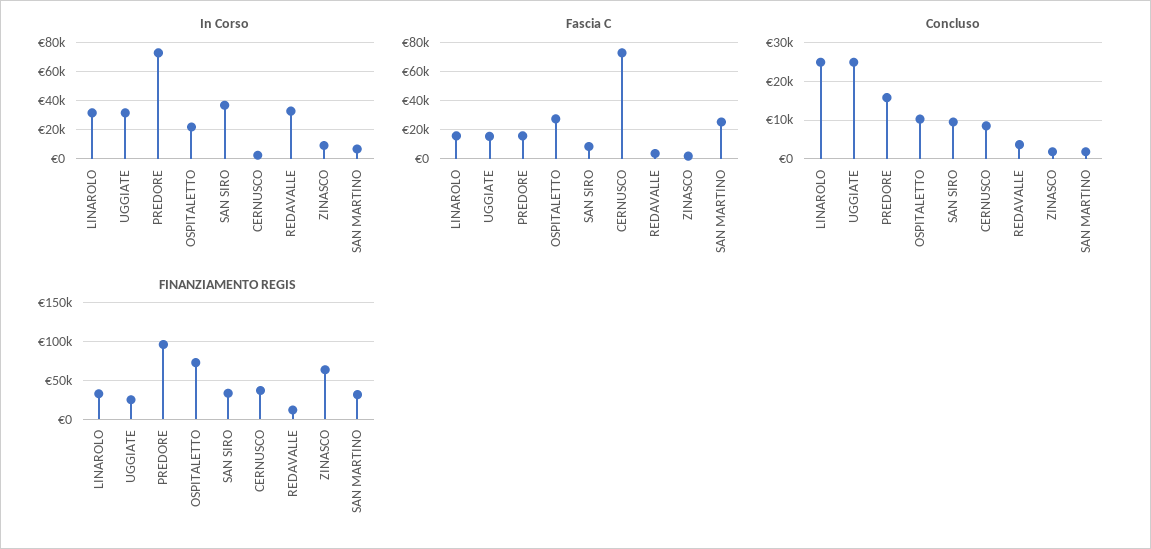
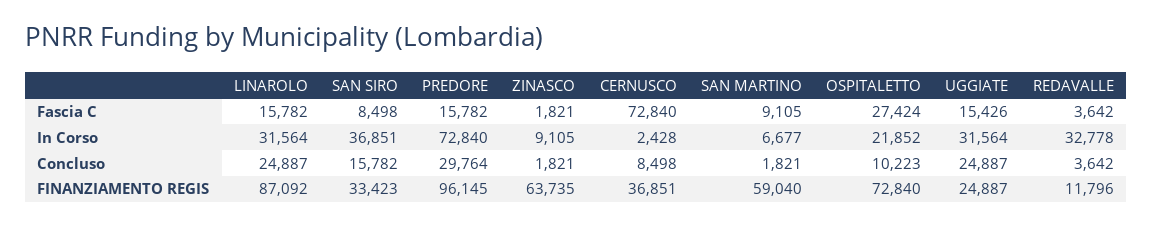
Fascia C, SAN MARTINO: 25000 -> 9105
Concluso, PREDORE: 16000 -> 29764
Concluso, SAN SIRO: 10000 -> 15782
FINANZIAMENTO REGIS, LINAROLO: 30000 -> 87092
FINANZIAMENTO REGIS, SAN MARTINO: 30000 -> 59040

